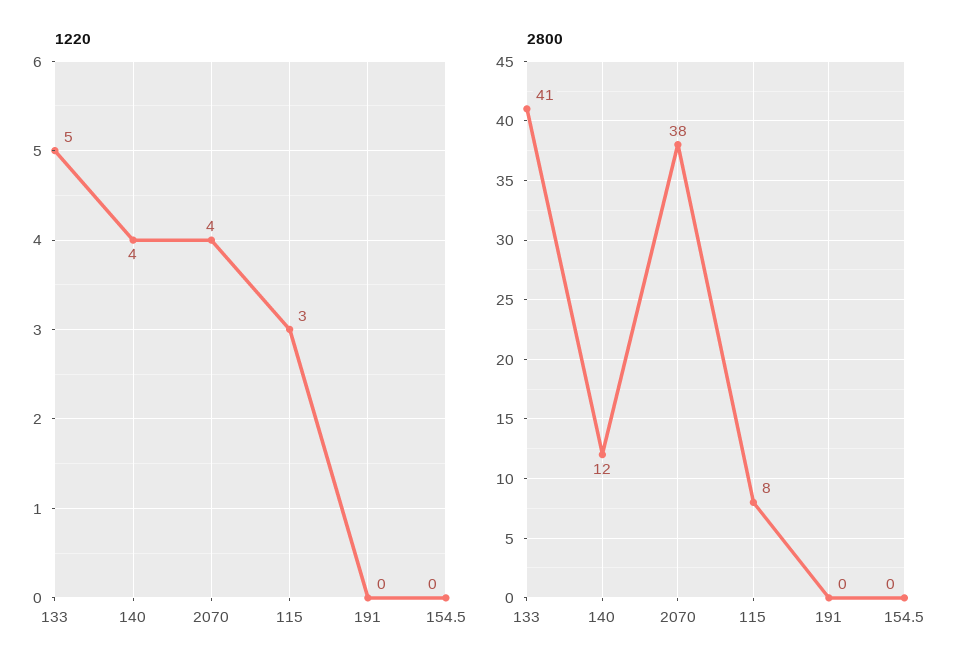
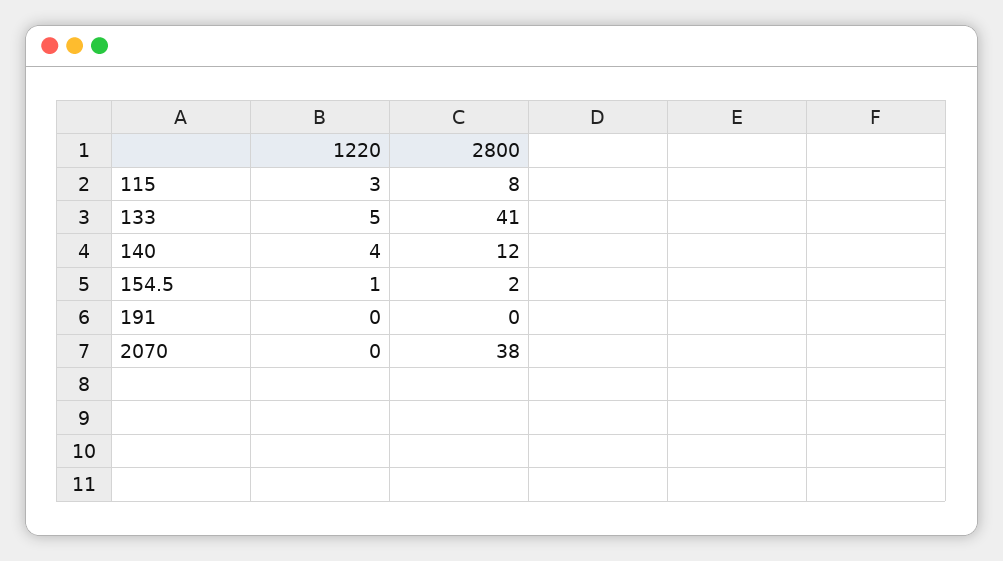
1220, 2070: 4 -> 0
1220, 154.5: 0 -> 1
2800, 154.5: 0 -> 2

